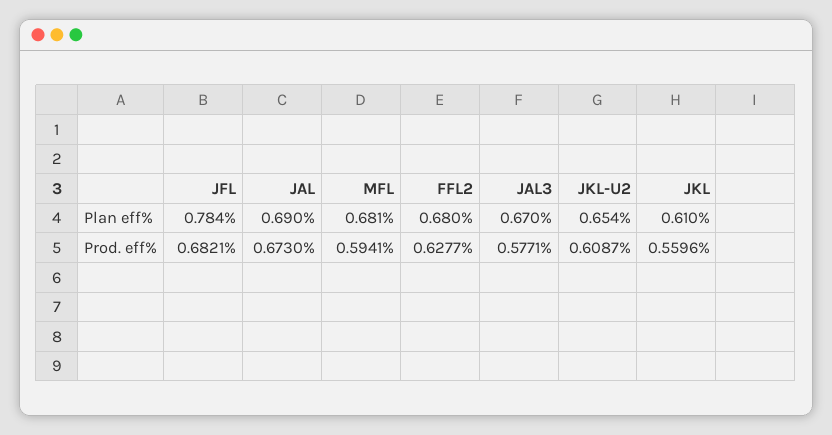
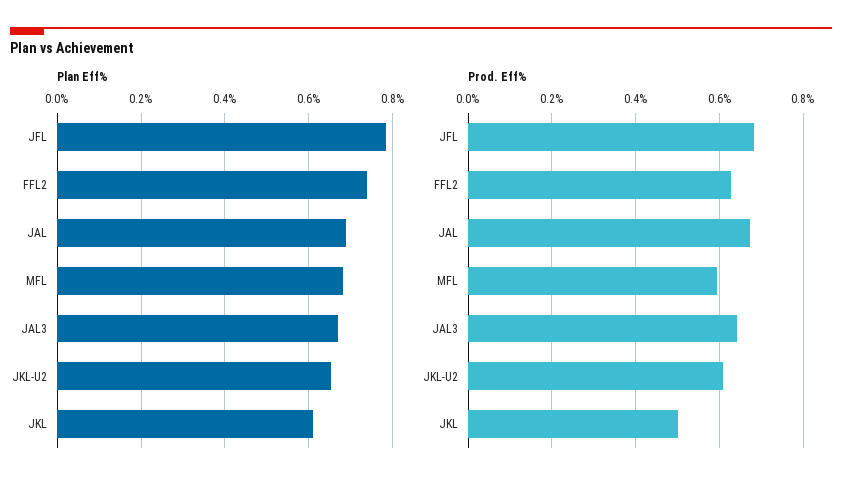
Plan eff%, FFL2: 0.68 -> 0.74
Prod. eff%, JAL3: 0.5771 -> 0.64
Prod. eff%, JKL: 0.5596 -> 0.5

